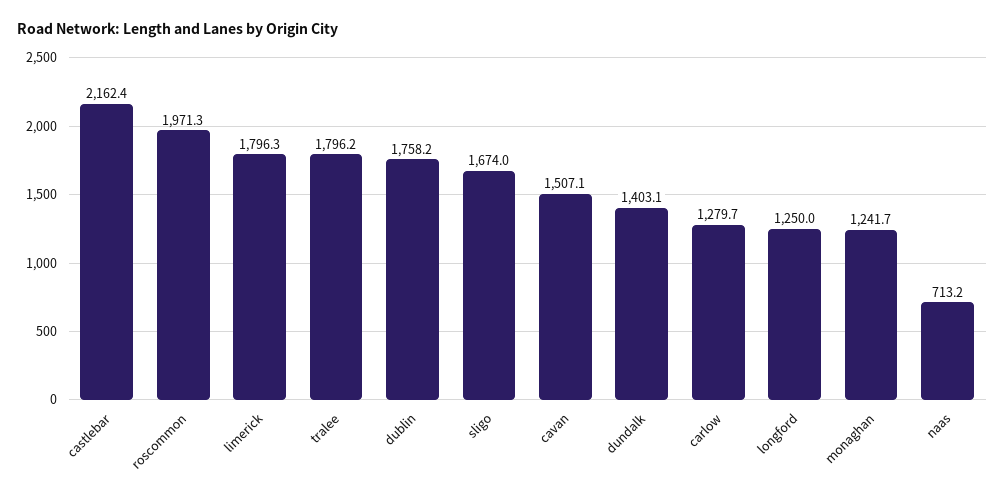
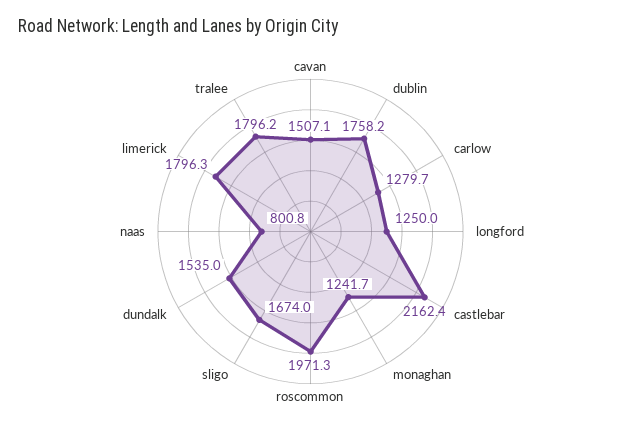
dundalk: 1403.1 -> 1535
naas: 713.2 -> 800.8

